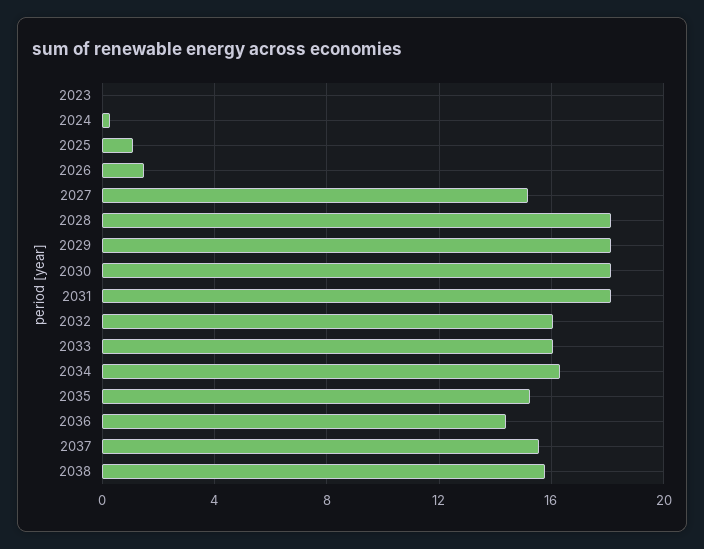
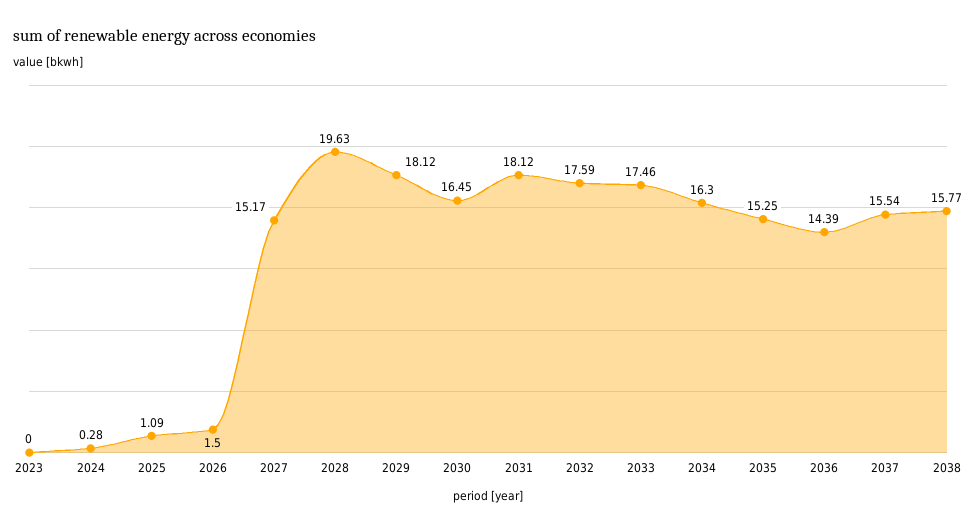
2028: 18 -> 19.63
2030: 18 -> 16.45
2032: 16 -> 17.59
2033: 16 -> 17.46

